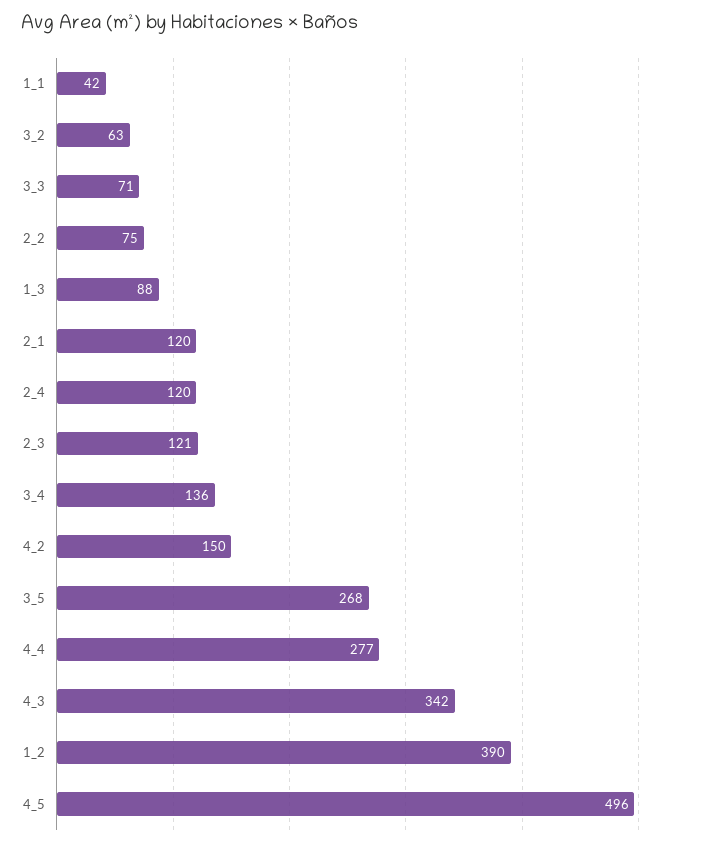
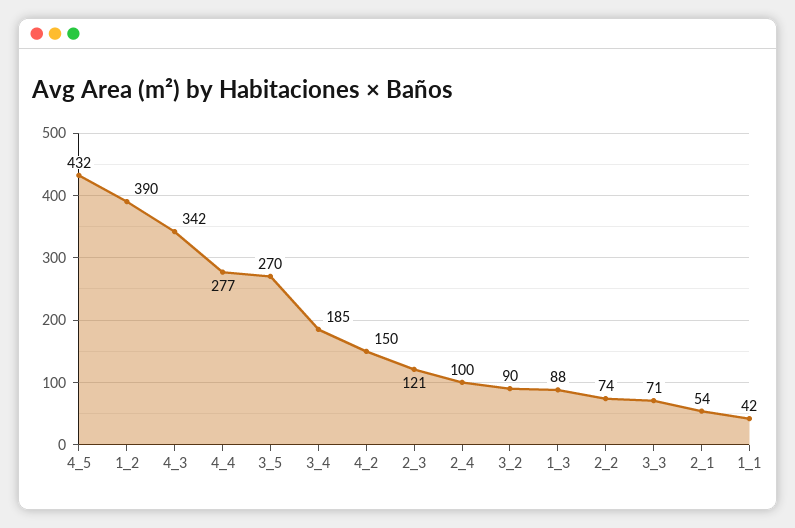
3_2: 63 -> 90
2_2: 75 -> 74
2_1: 120 -> 54
2_4: 120 -> 100
3_4: 136 -> 185
3_5: 268 -> 270
4_5: 496 -> 432

